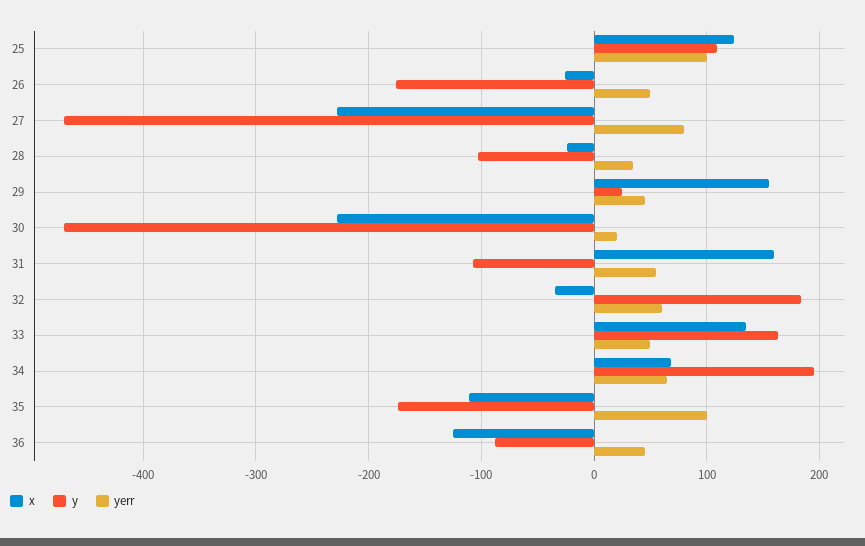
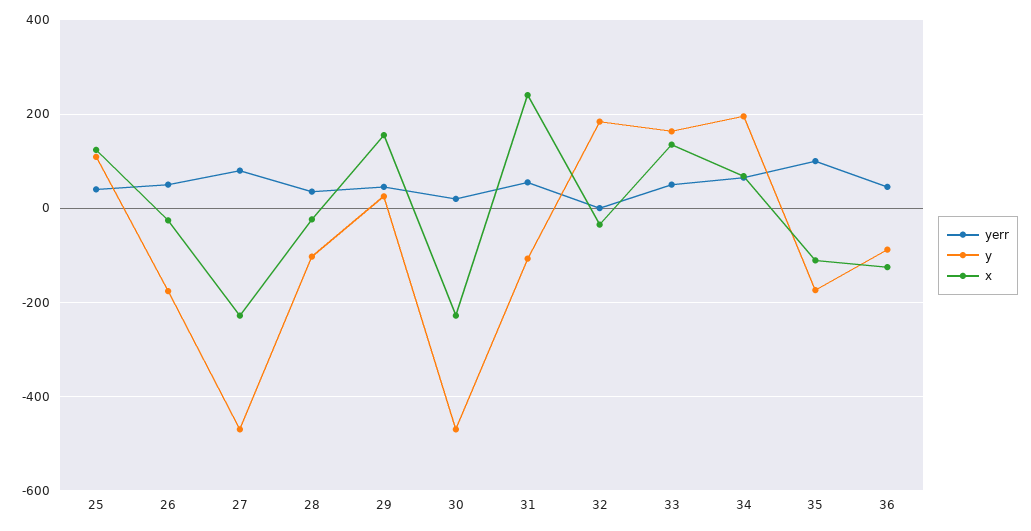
yerr, 25: 100 -> 40
x, 31: 160 -> 240
yerr, 32: 60 -> 0

